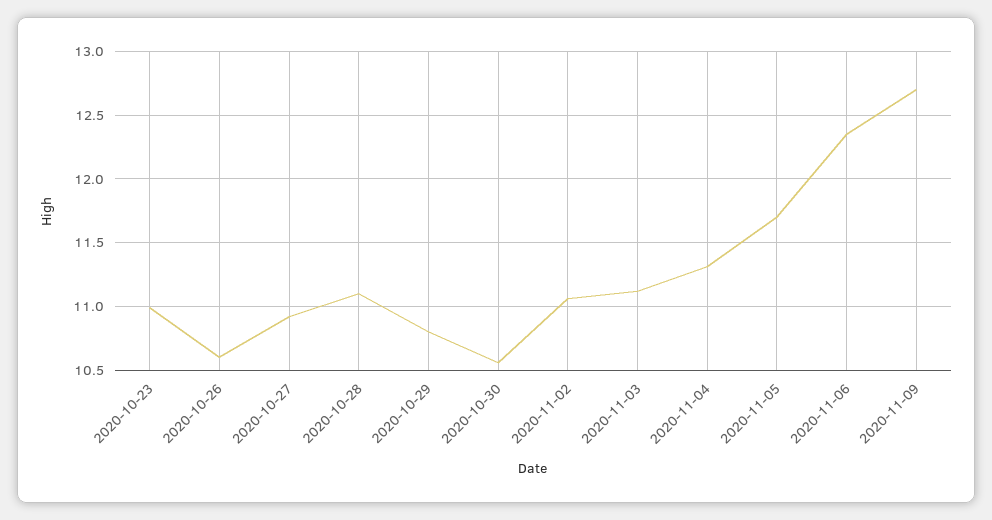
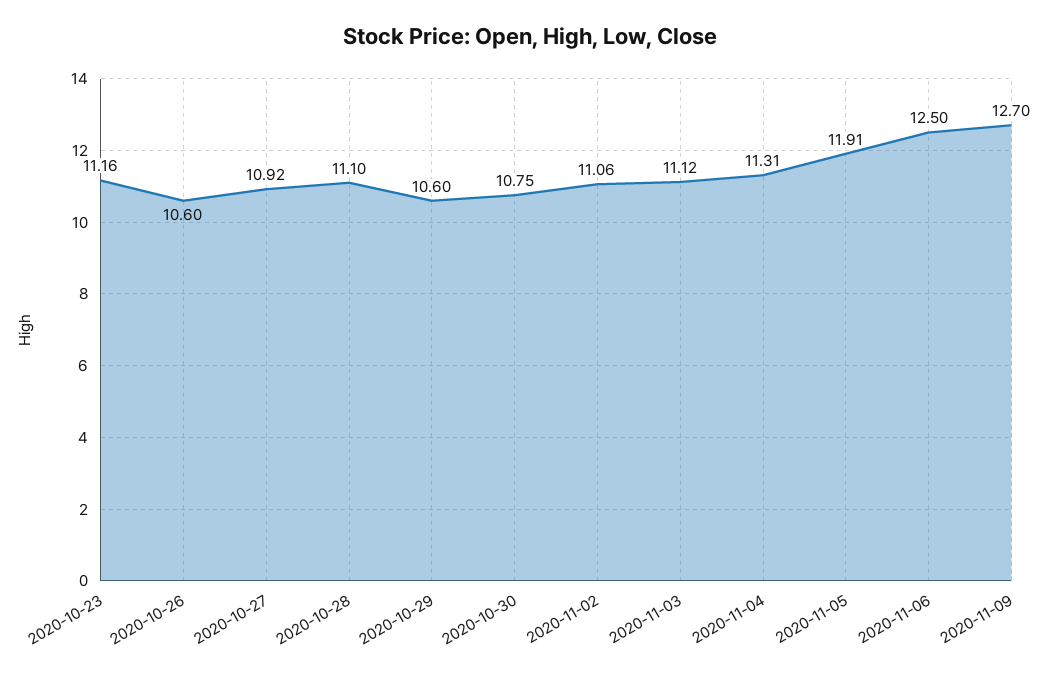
2020-10-23: 11 -> 11.16
2020-10-29: 10.8 -> 10.6
2020-10-30: 10.55 -> 10.75
2020-11-05: 11.7 -> 11.91
2020-11-06: 12.35 -> 12.5

